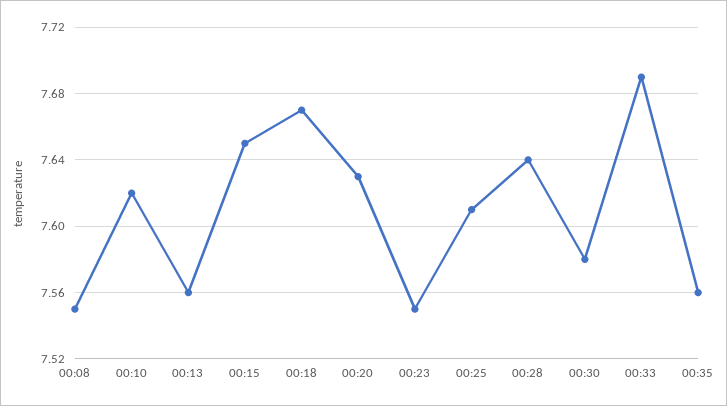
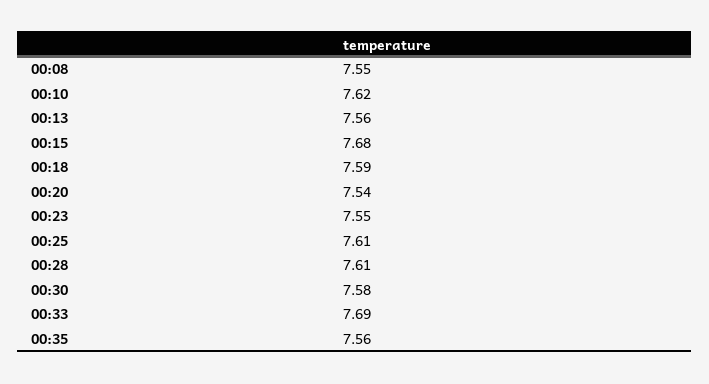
00:15: 7.65 -> 7.68
00:18: 7.67 -> 7.59
00:20: 7.63 -> 7.54
00:28: 7.64 -> 7.61

